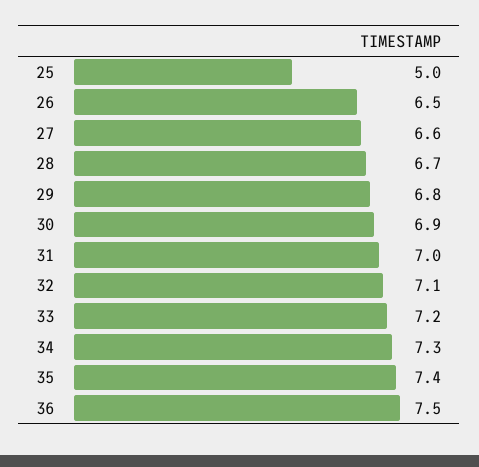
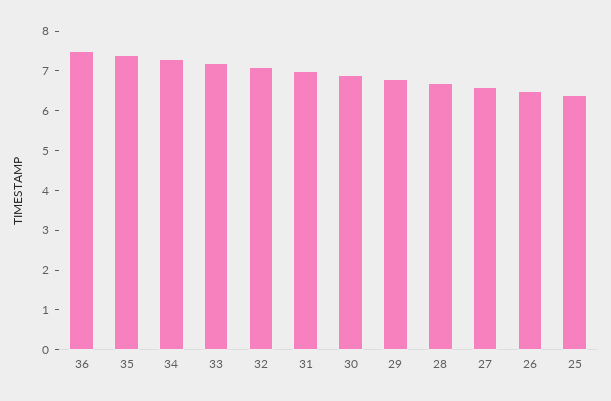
25: 5 -> 6.5

